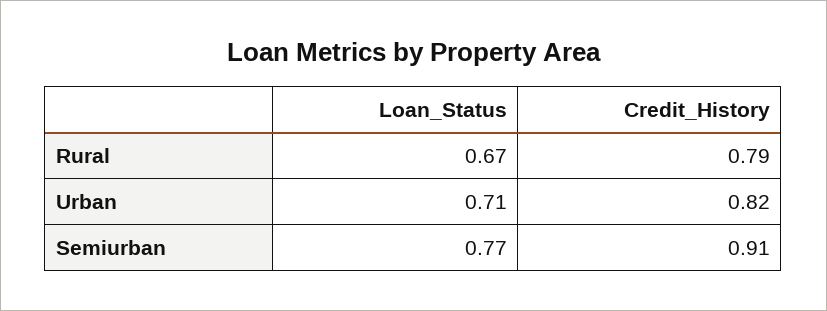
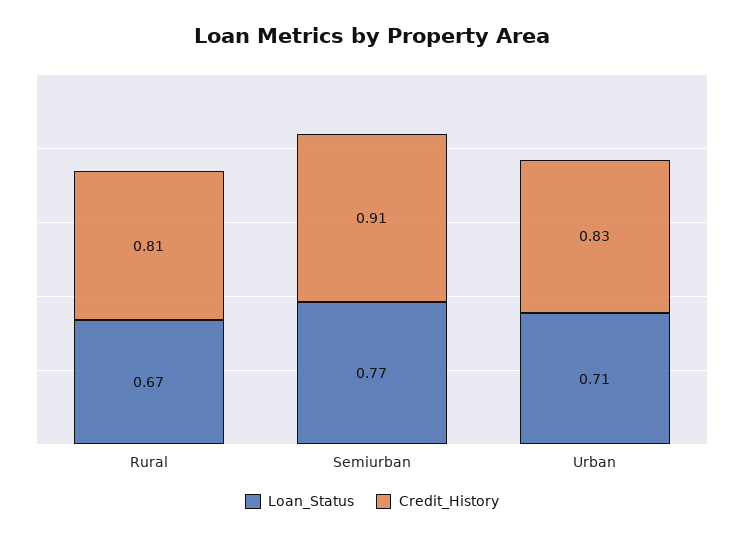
Credit_History, Rural: 0.79 -> 0.81
Credit_History, Urban: 0.82 -> 0.83

